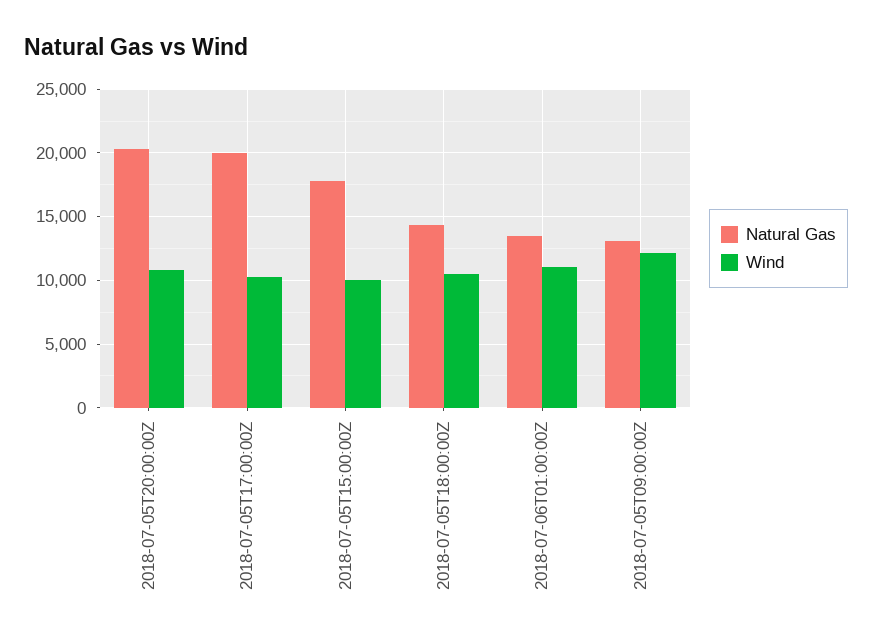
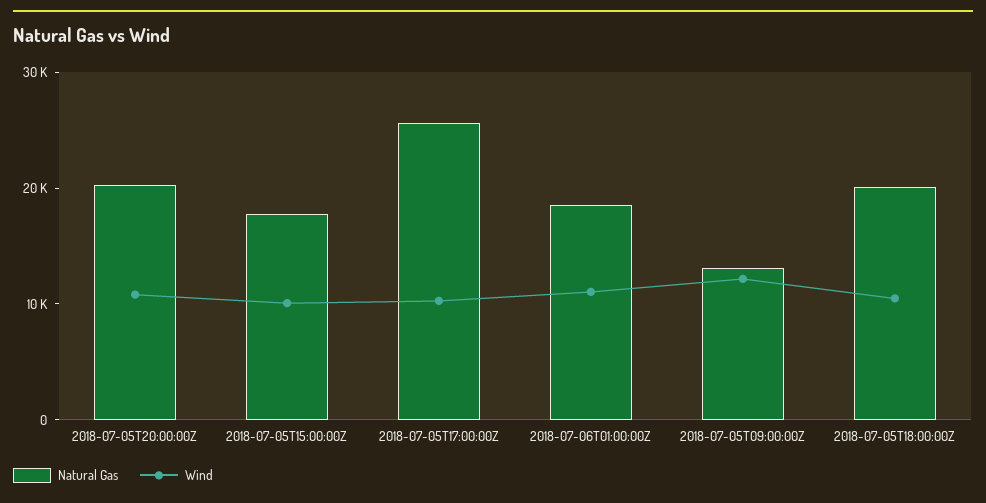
Natural Gas, 2018-07-05T17:00:00Z: 20000 -> 26000
Natural Gas, 2018-07-05T18:00:00Z: 14500 -> 20000
Natural Gas, 2018-07-06T01:00:00Z: 13500 -> 18000

